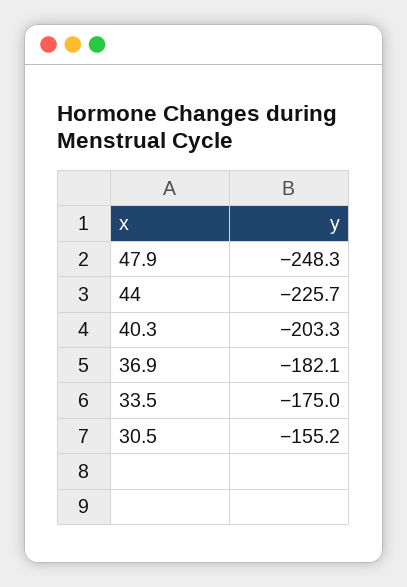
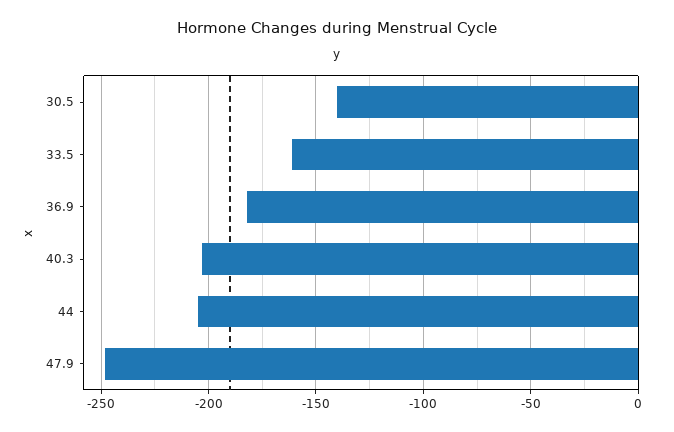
44: -225.7 -> -205
33.5: -175 -> -160
30.5: -155.2 -> -140

